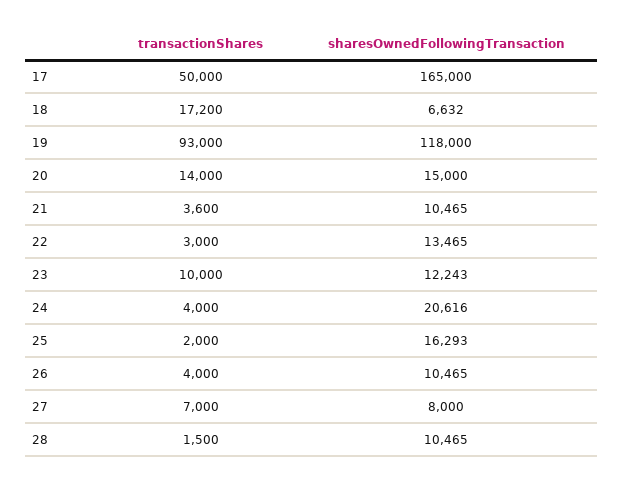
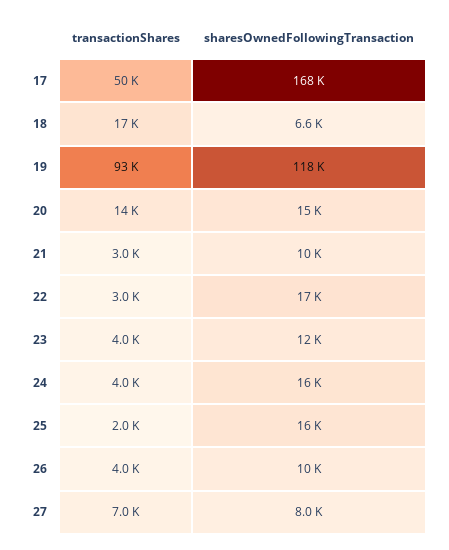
sharesOwnedFollowingTransaction, 17: 165000 -> 168000
transactionShares, 21: 3600 -> 3000
sharesOwnedFollowingTransaction, 22: 13465 -> 17000
transactionShares, 23: 10000 -> 4000
sharesOwnedFollowingTransaction, 24: 20616 -> 16000
transactionShares, 28: 1500 -> none
sharesOwnedFollowingTransaction, 28: 10465 -> none

